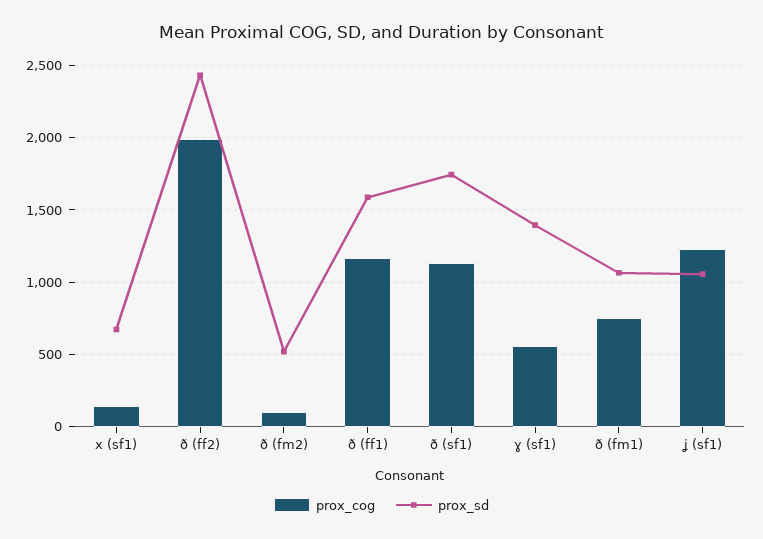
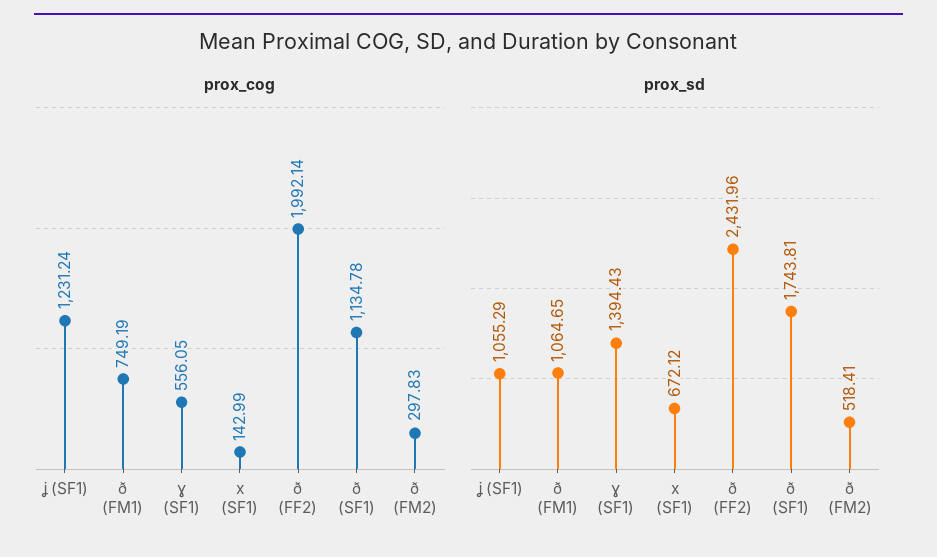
prox_cog, ð (fm2): 100 -> 297.83
prox_cog, ð (ff1): 1150 -> none
prox_sd, ð (ff1): 1600 -> none

